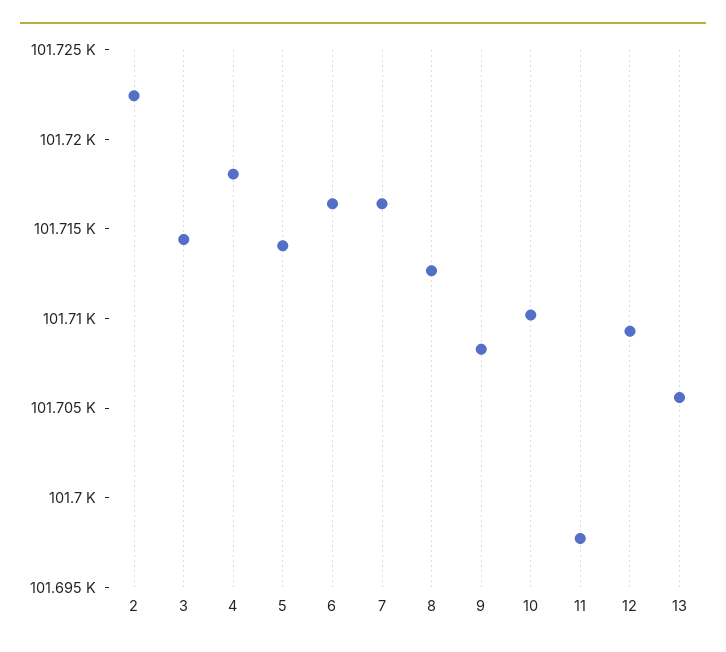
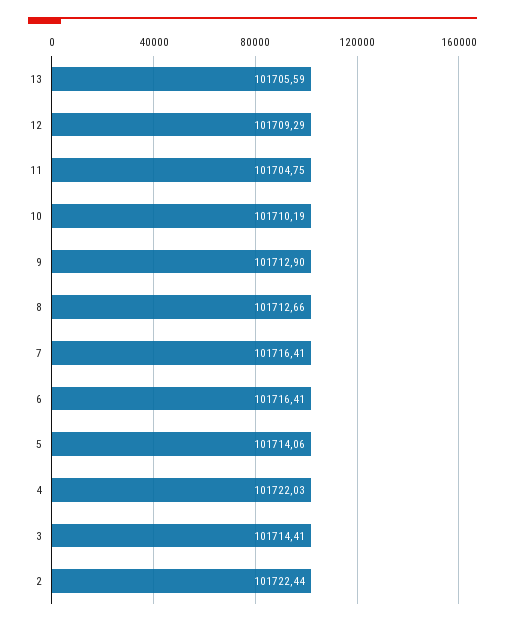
4: 101718 -> 101722.03
9: 101708 -> 101712.9
11: 101698 -> 101704.75

